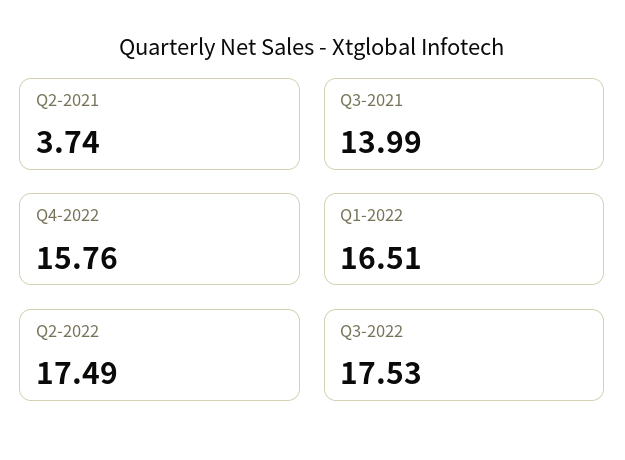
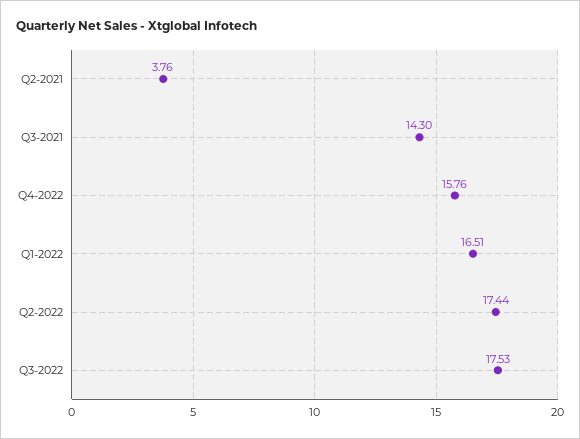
Q2-2021: 3.74 -> 3.76
Q3-2021: 13.99 -> 14.3
Q2-2022: 17.49 -> 17.44

